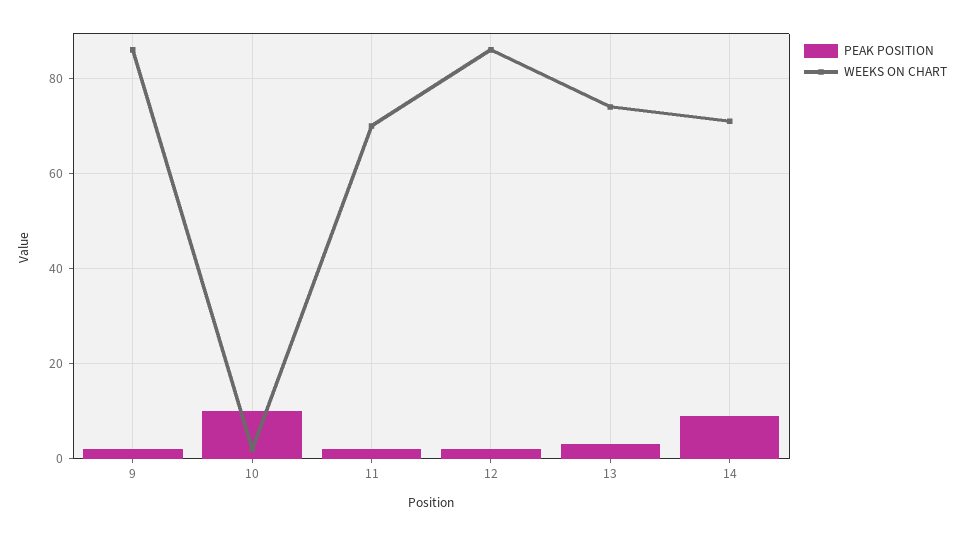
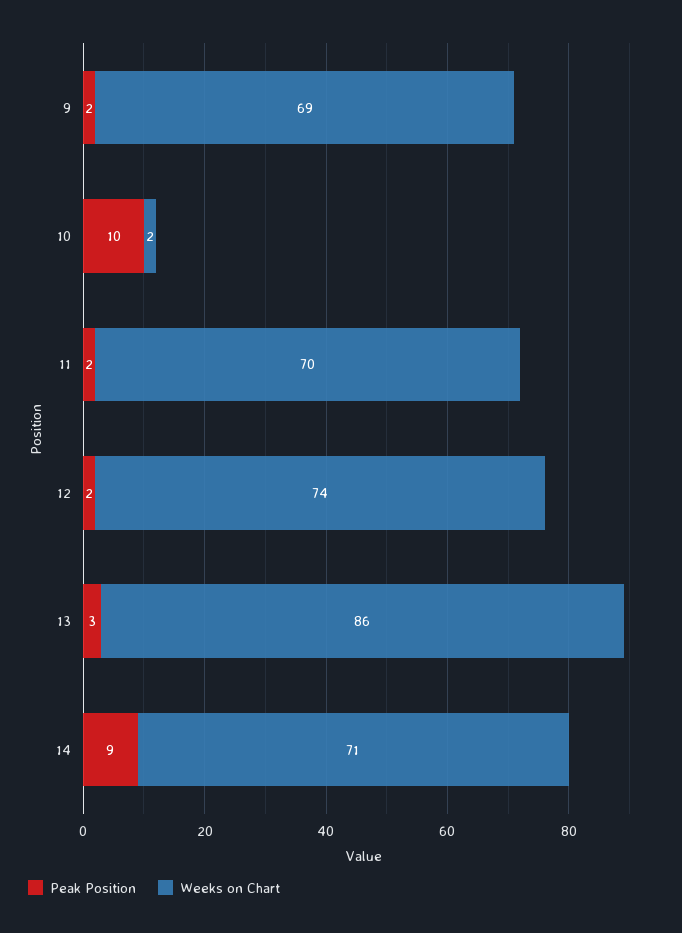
WEEKS ON CHART, 9: 85 -> 69
WEEKS ON CHART, 12: 85 -> 74
WEEKS ON CHART, 13: 75 -> 86

